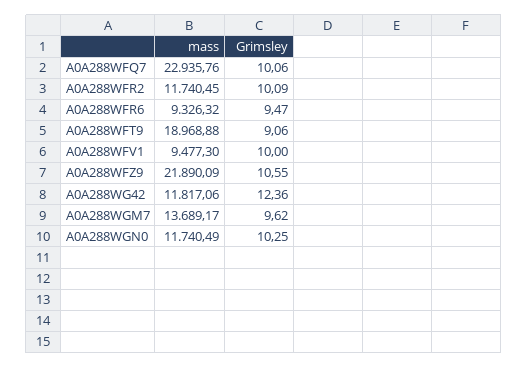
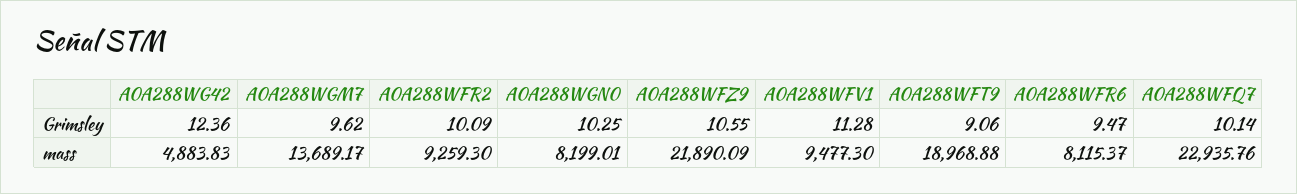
Grimsley, A0A288WFQ7: 10.06 -> 10.14
mass, A0A288WFR2: 11740.45 -> 9259.3
mass, A0A288WFR6: 9326.32 -> 8115.37
Grimsley, A0A288WFV1: 10 -> 11.28
mass, A0A288WG42: 11817.06 -> 4883.83
mass, A0A288WGN0: 11740.49 -> 8199.01

